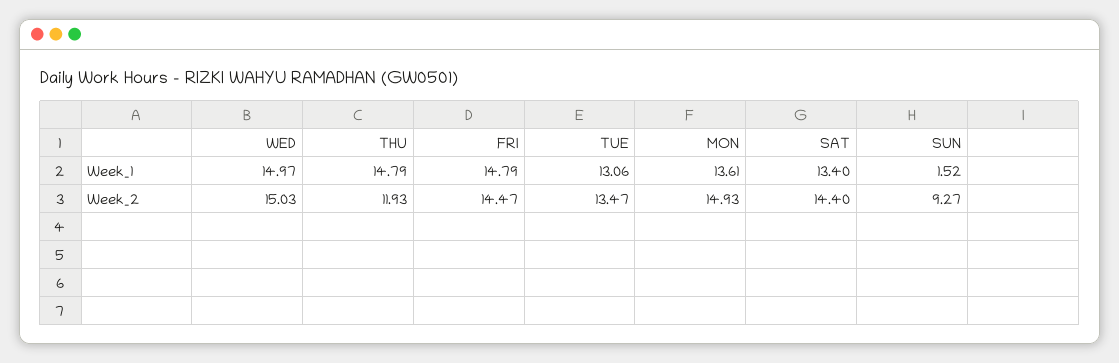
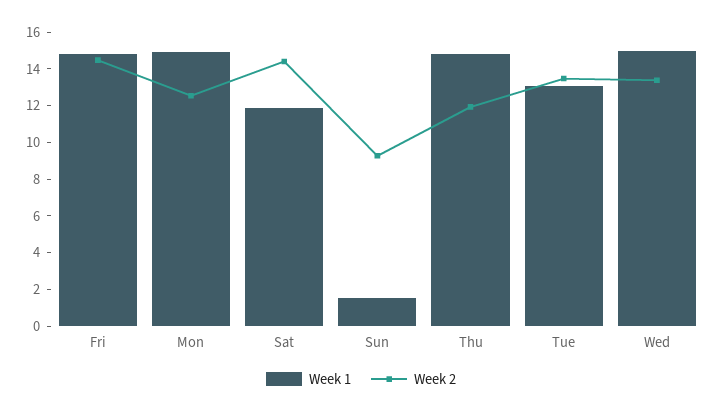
Week_1, MON: 13.61 -> 15
Week_1, SAT: 13.4 -> 12
Week_2, WED: 15.03 -> 13.5
Week_2, MON: 14.93 -> 12.5

